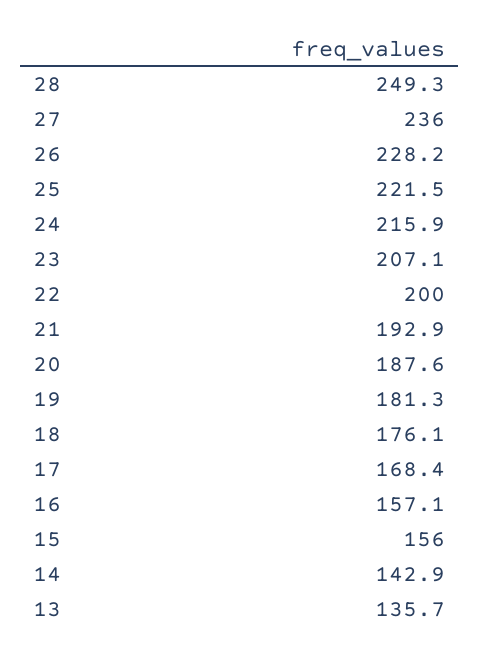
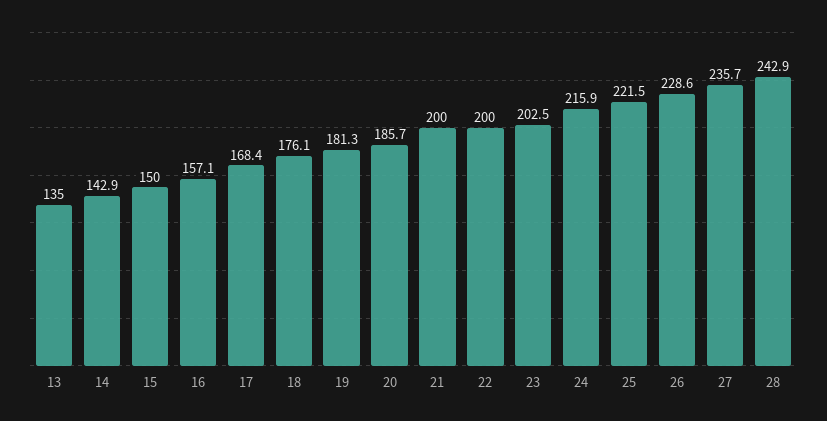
28: 249.3 -> 242.9
27: 236 -> 235.7
26: 228.2 -> 228.6
23: 207.1 -> 202.5
21: 192.9 -> 200
20: 187.6 -> 185.7
15: 156 -> 150
13: 135.7 -> 135

